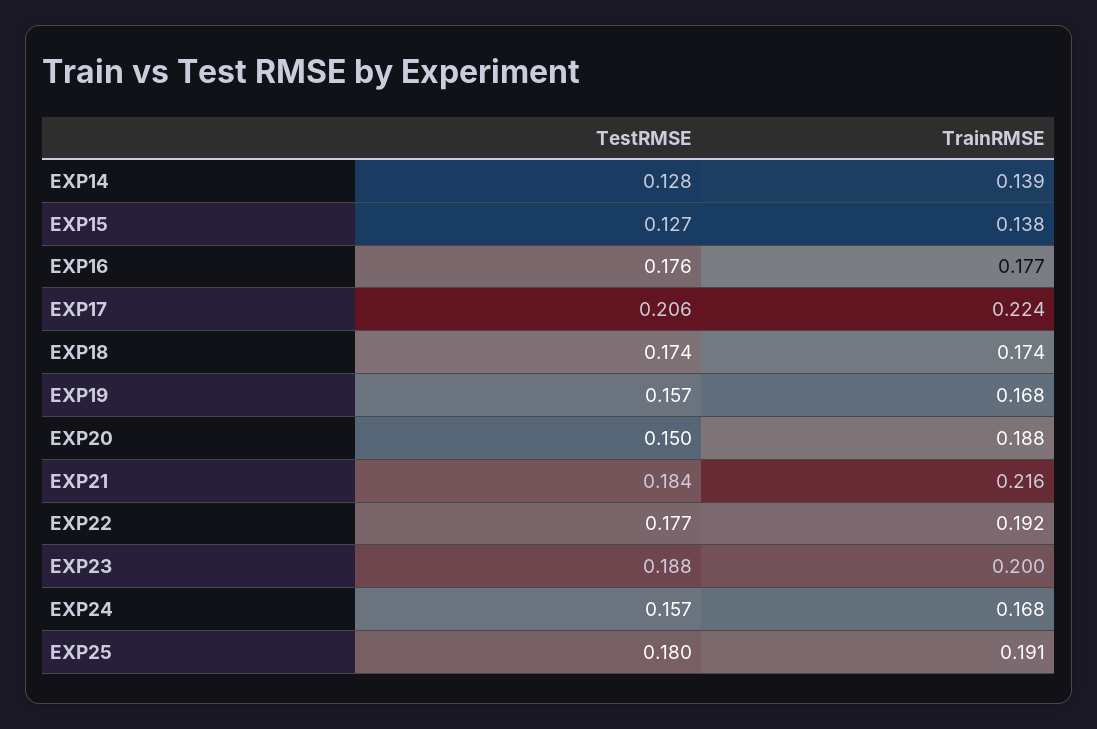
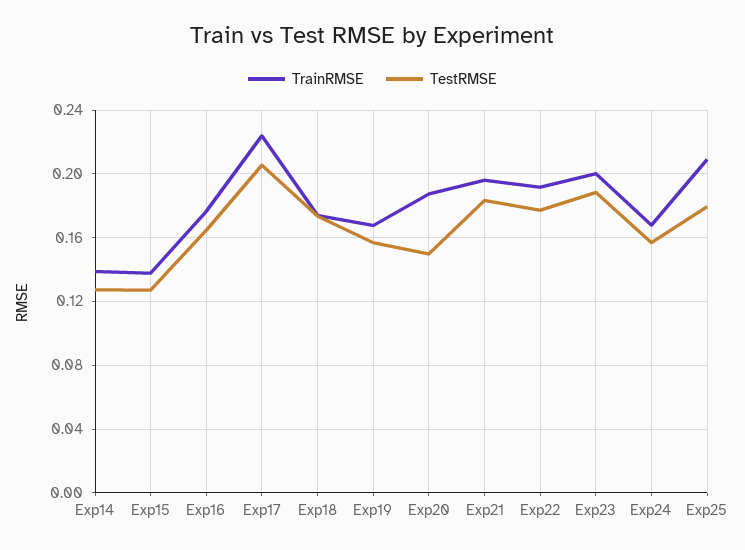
TestRMSE, EXP16: 0.176 -> 0.165
TrainRMSE, EXP21: 0.216 -> 0.195
TrainRMSE, EXP25: 0.191 -> 0.21

